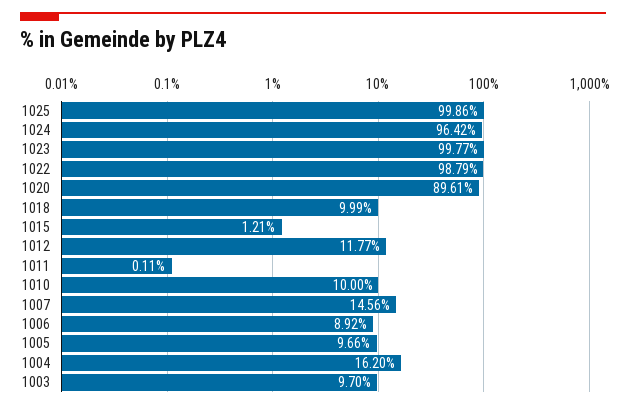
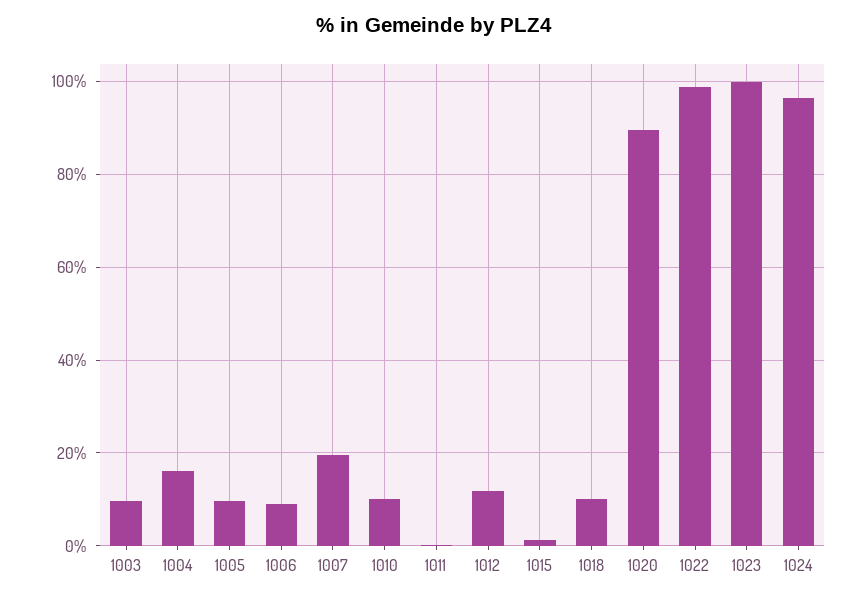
1025: 99.86 -> none
1007: 14.56 -> 20

